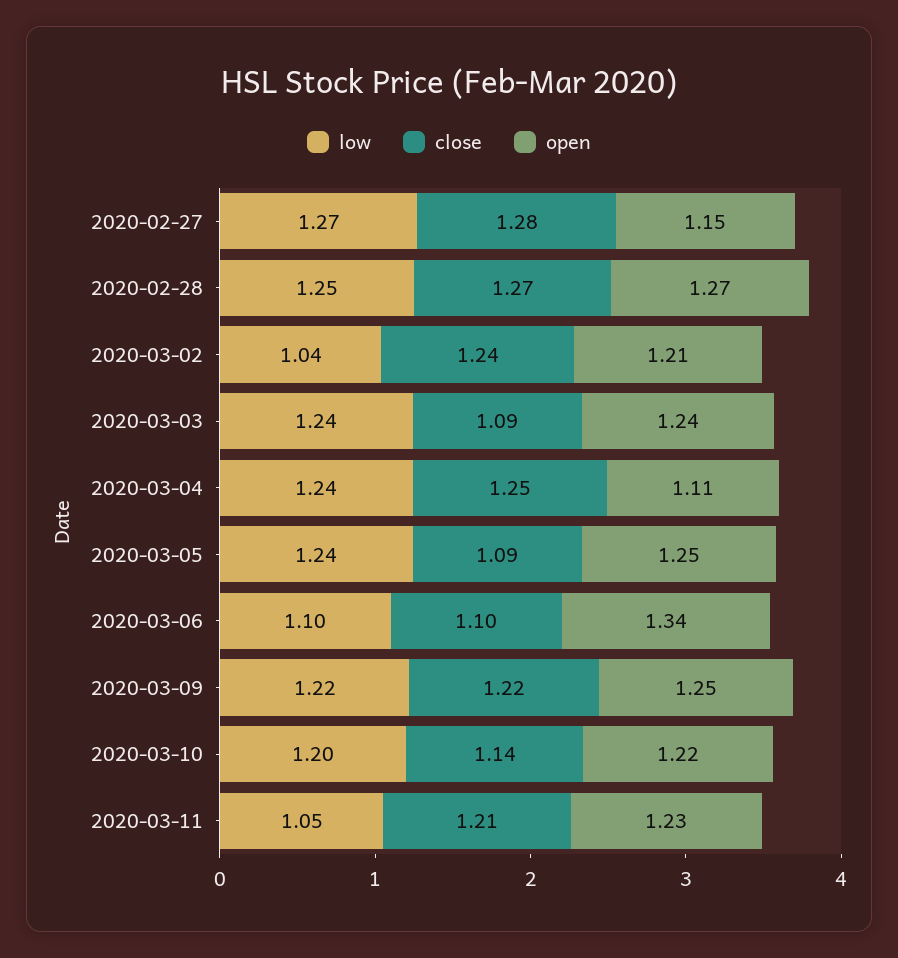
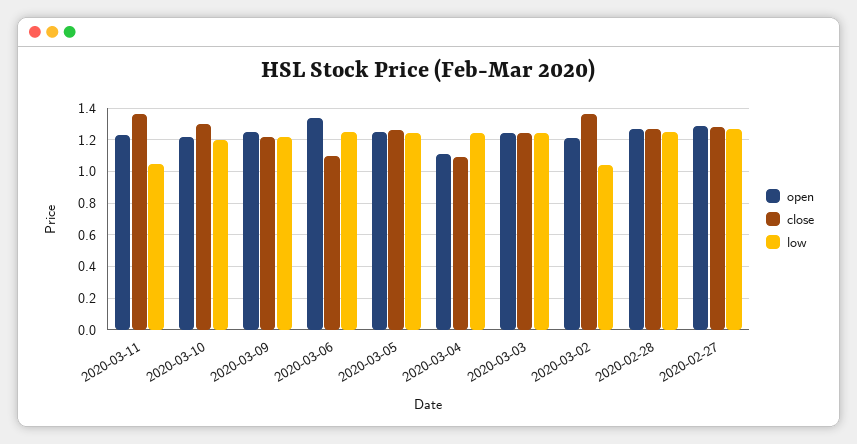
open, 2020-02-27: 1.15 -> 1.3
close, 2020-03-02: 1.24 -> 1.35
close, 2020-03-03: 1.09 -> 1.25
close, 2020-03-04: 1.25 -> 1.1
close, 2020-03-05: 1.09 -> 1.25
low, 2020-03-06: 1.1 -> 1.25
close, 2020-03-10: 1.14 -> 1.3
close, 2020-03-11: 1.21 -> 1.35

